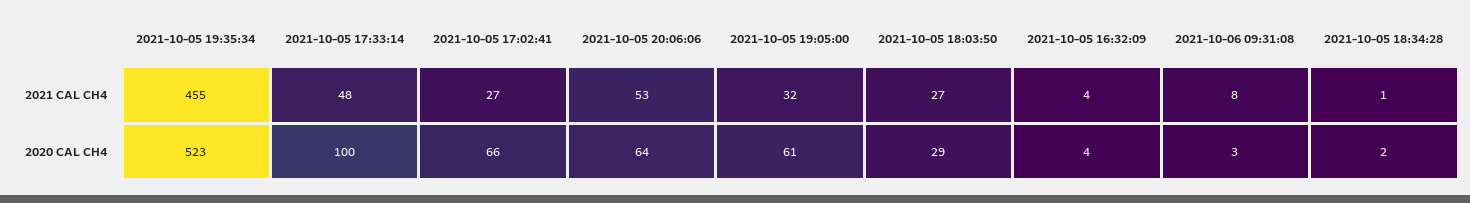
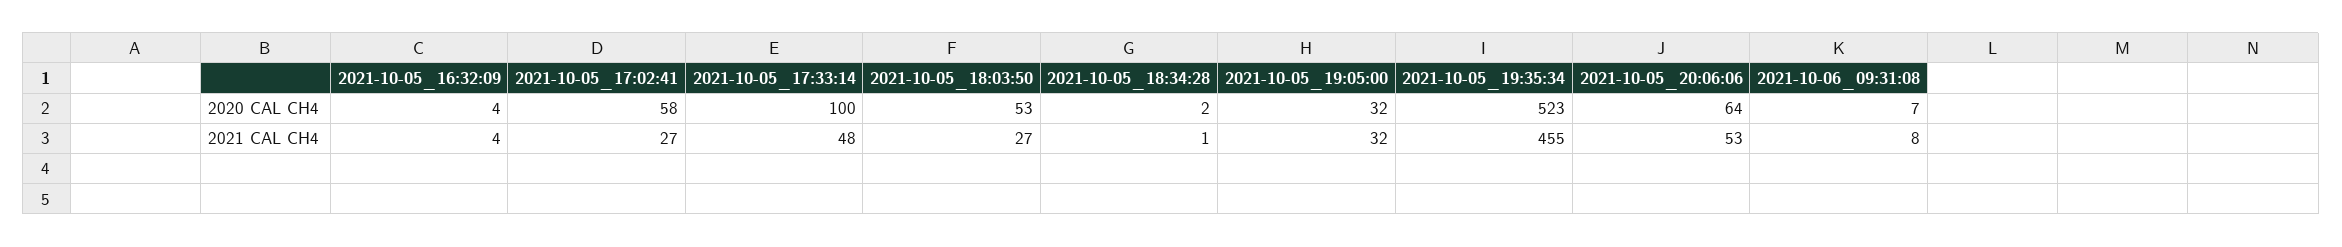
2021-10-05 17:02:41, 2020 CAL CH4: 66 -> 58
2021-10-05 19:05:00, 2020 CAL CH4: 61 -> 32
2021-10-05 18:03:50, 2020 CAL CH4: 29 -> 53
2021-10-06 09:31:08, 2020 CAL CH4: 3 -> 7

